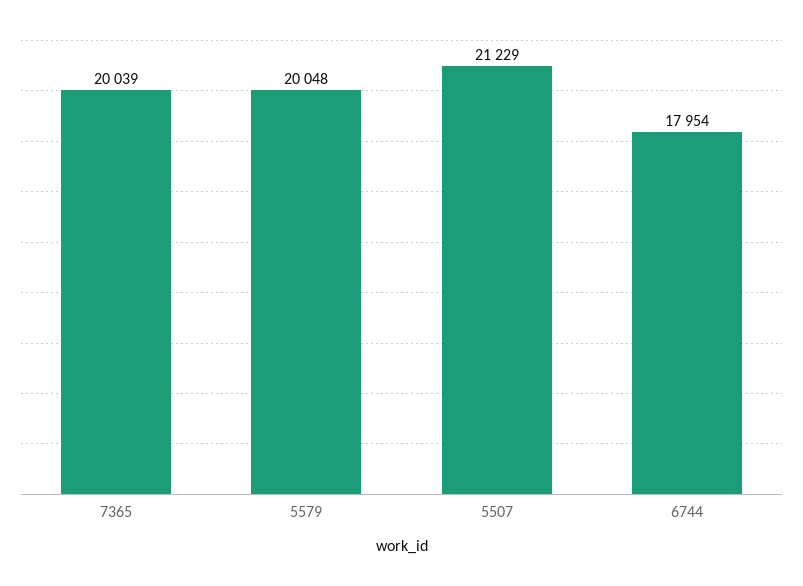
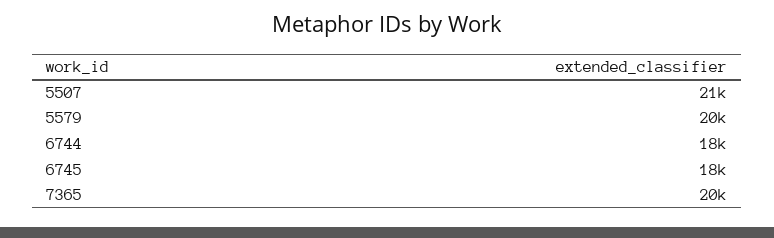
6745: none -> 18000

